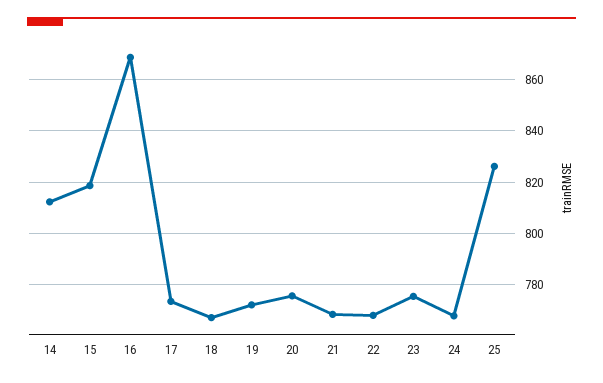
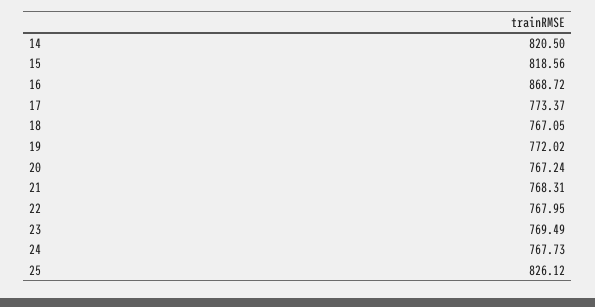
14: 812.5 -> 820.5
20: 775 -> 767.24
23: 775 -> 769.49

